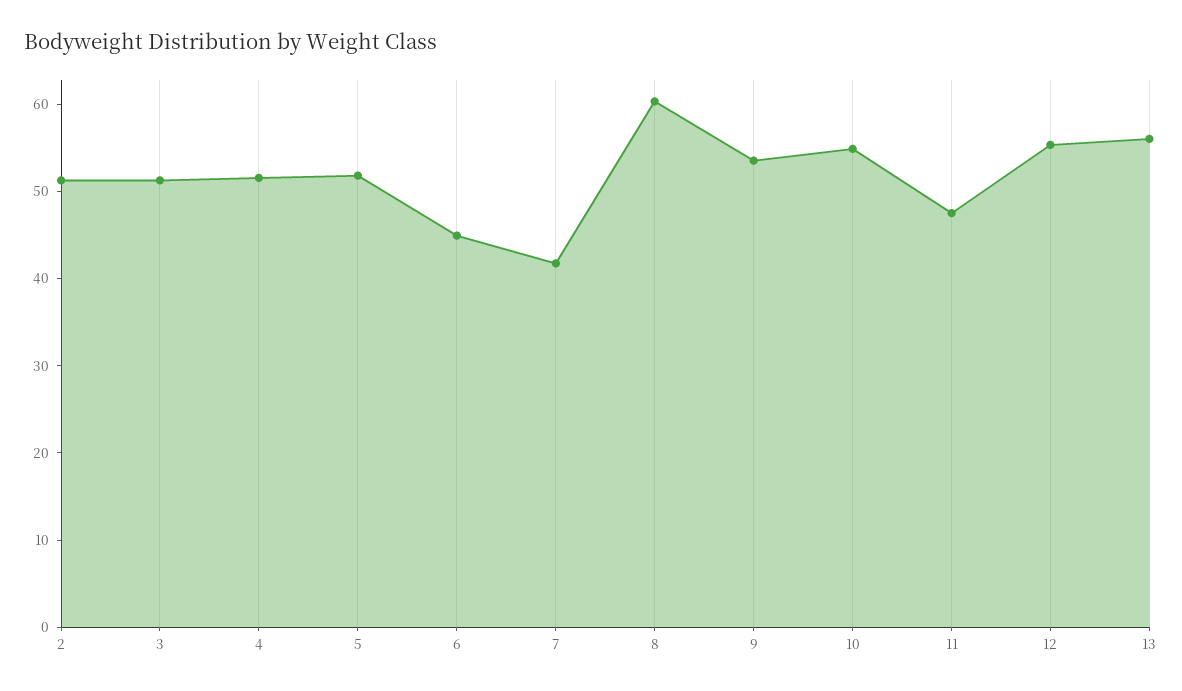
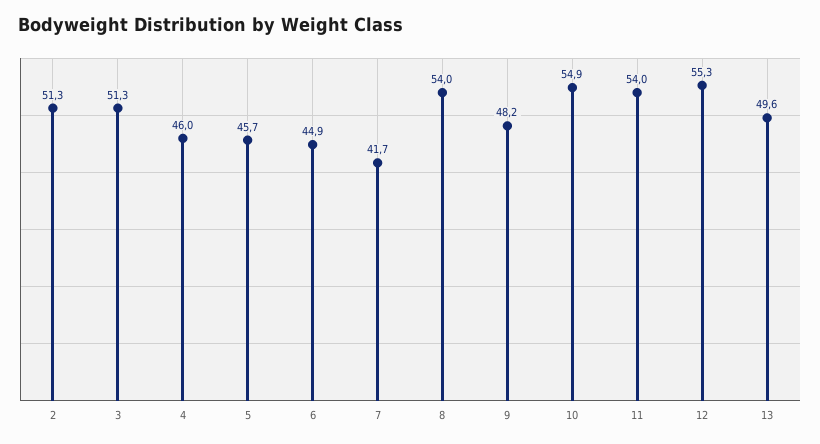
4: 52 -> 46
5: 52 -> 45.7
8: 60 -> 54
9: 54 -> 48.2
11: 48 -> 54
13: 56 -> 49.6

